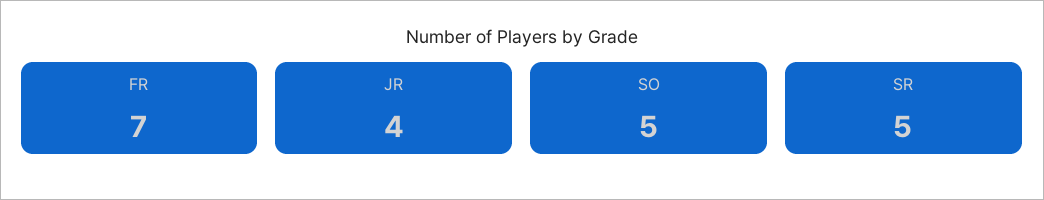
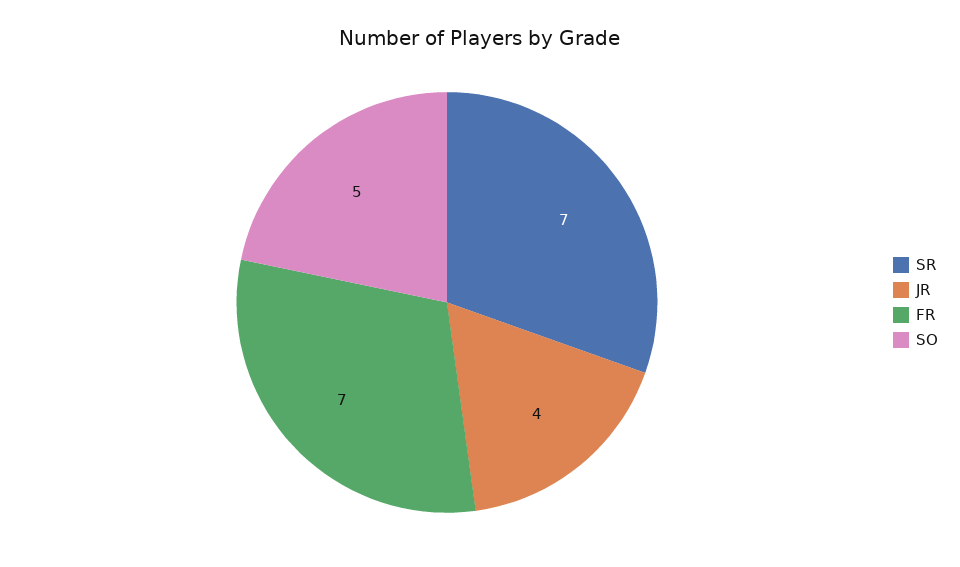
SR: 5 -> 7

